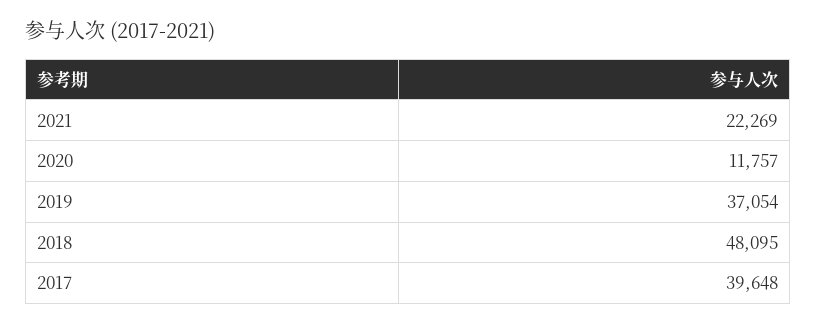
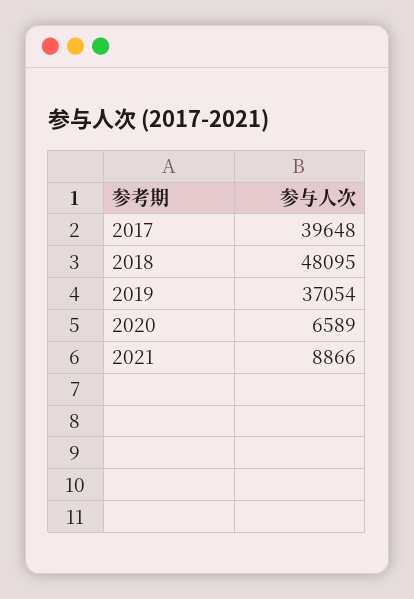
2021: 22269 -> 8866
2020: 11757 -> 6589

